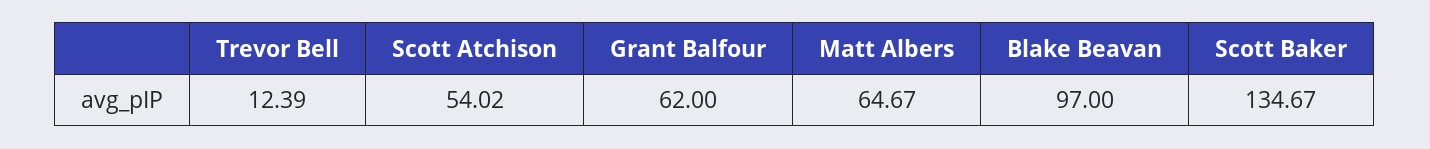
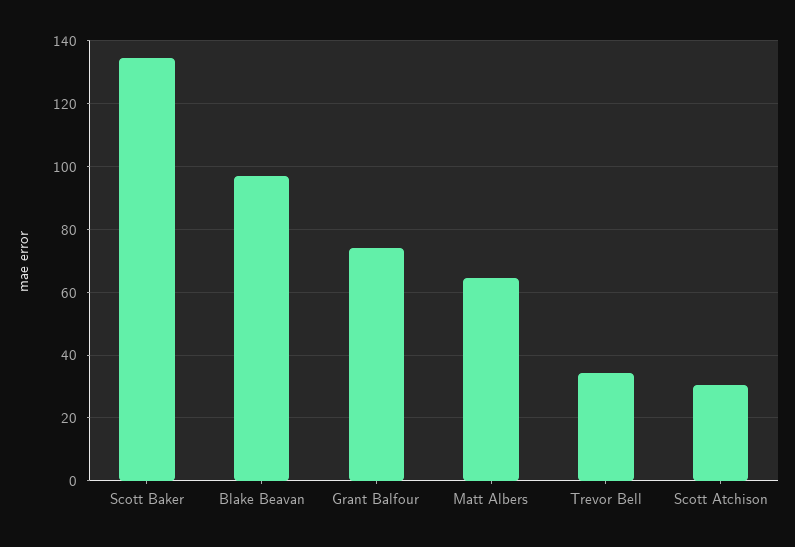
Trevor Bell: 12.39 -> 34
Scott Atchison: 54.02 -> 30
Grant Balfour: 62 -> 74

